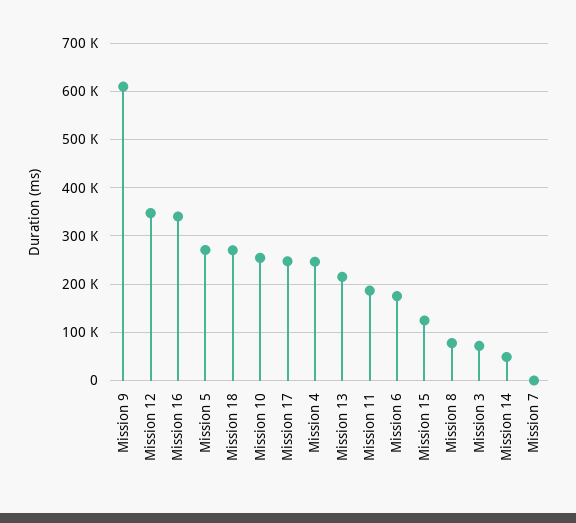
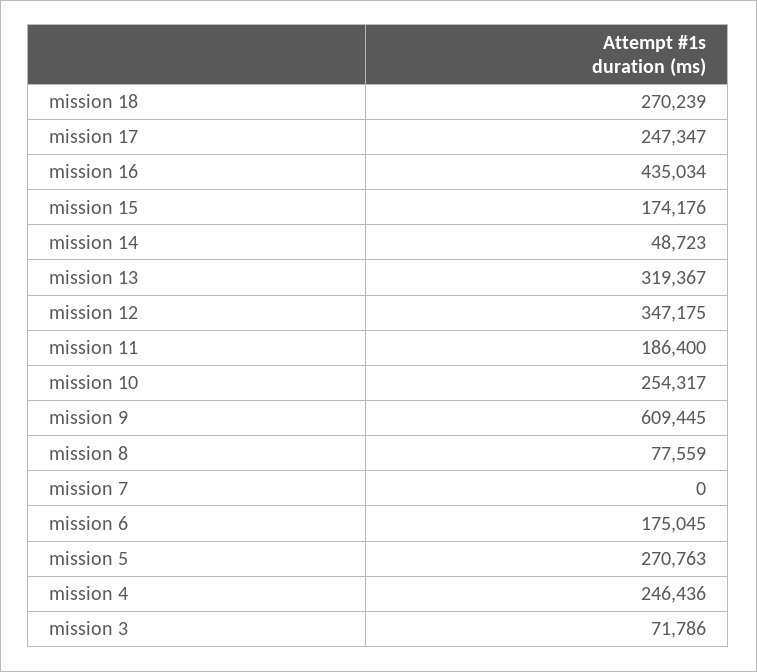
Mission 16: 340000 -> 435034
Mission 13: 220000 -> 319367
Mission 15: 120000 -> 174176

